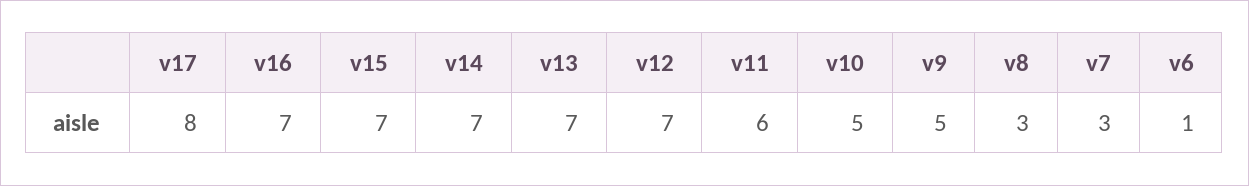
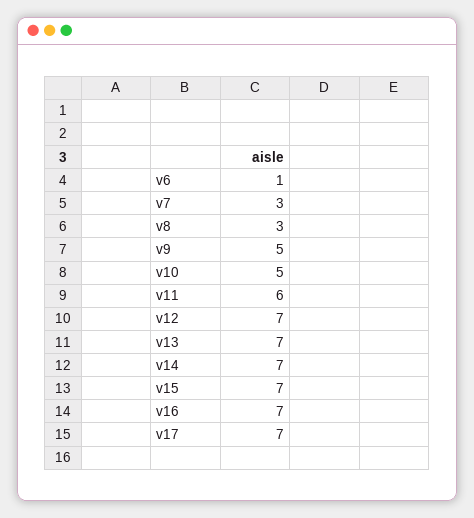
v17: 8 -> 7

